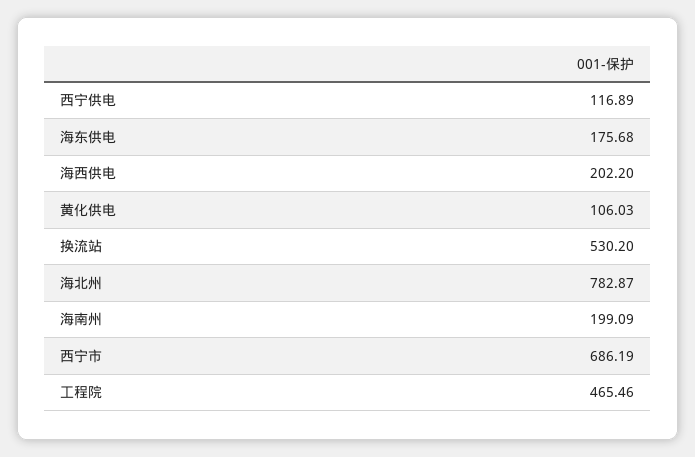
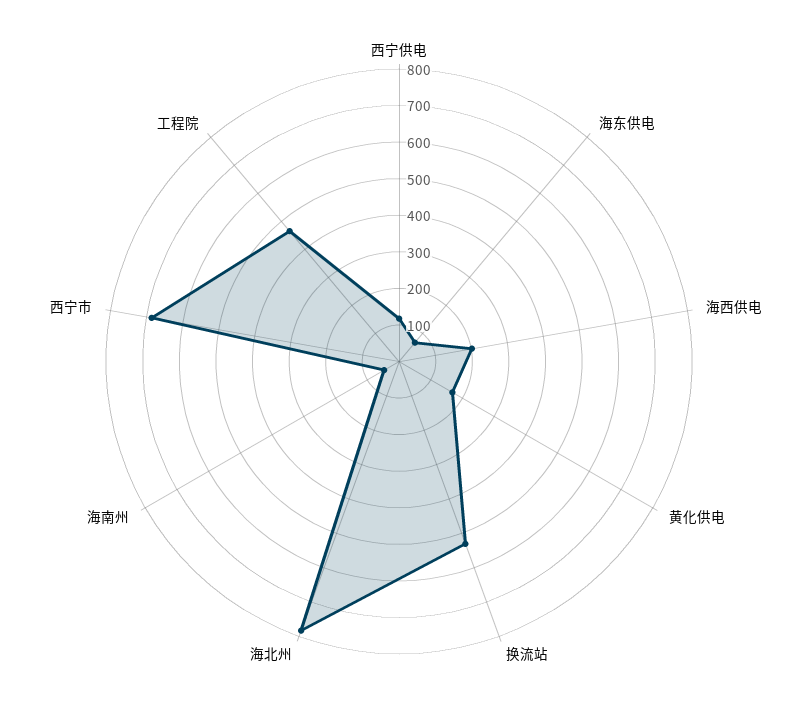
海东供电: 175.68 -> 75
黄化供电: 106.03 -> 175
海南州: 199.09 -> 50

